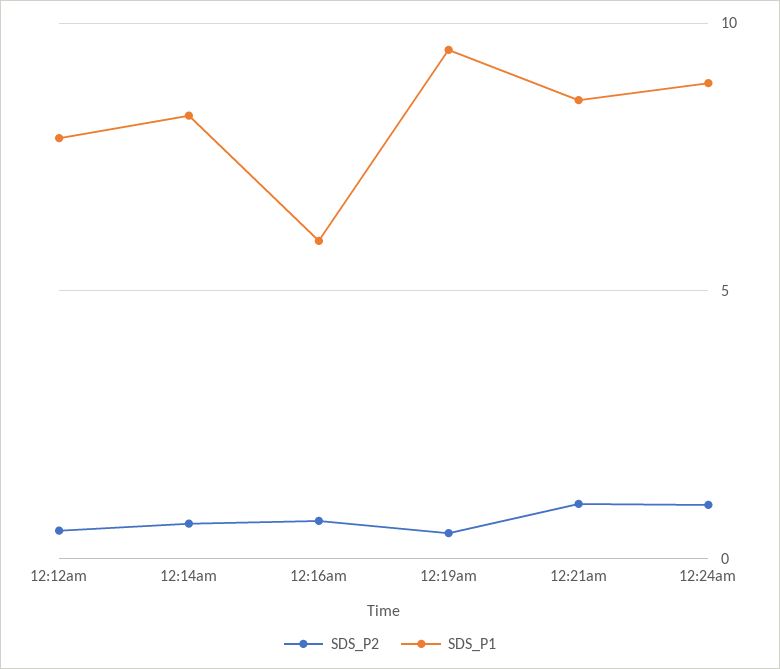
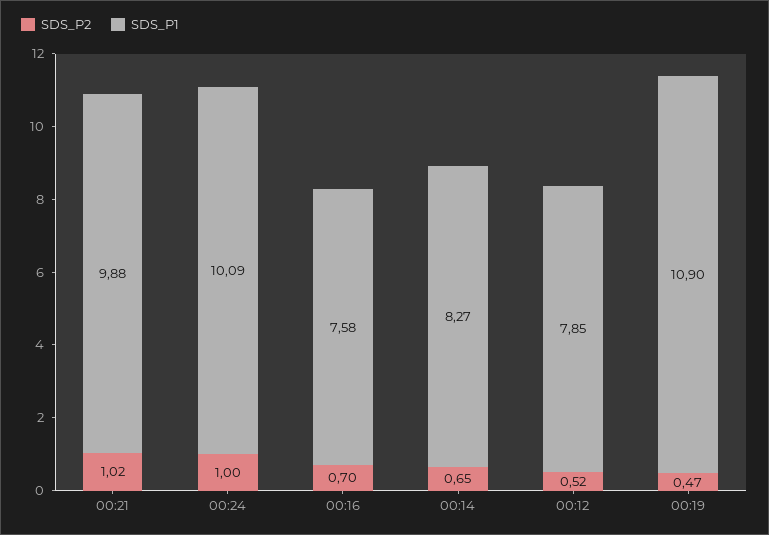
SDS_P1, 12:16am: 6 -> 7.58
SDS_P1, 12:19am: 9.5 -> 10.9
SDS_P1, 12:21am: 8.5 -> 9.88
SDS_P1, 12:24am: 9 -> 10.09

